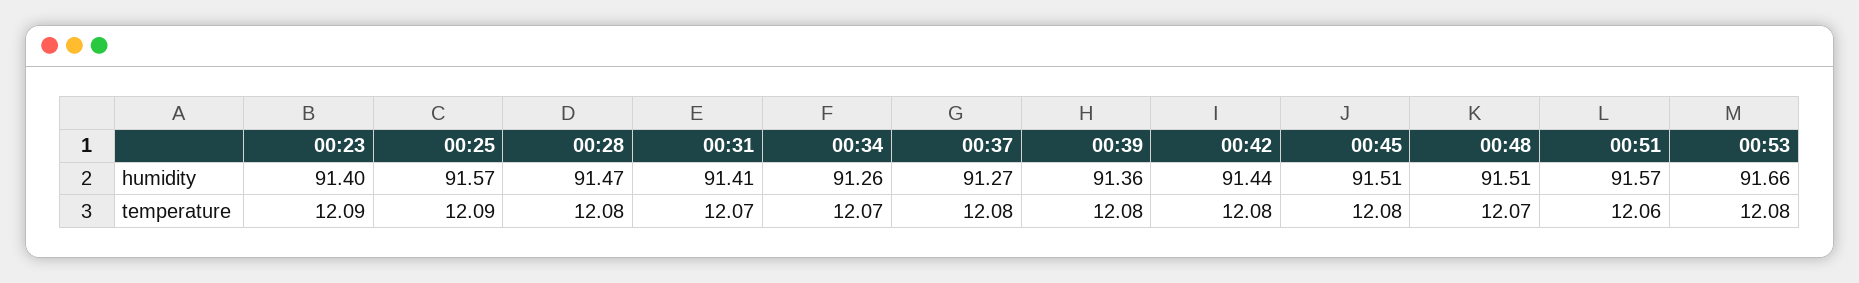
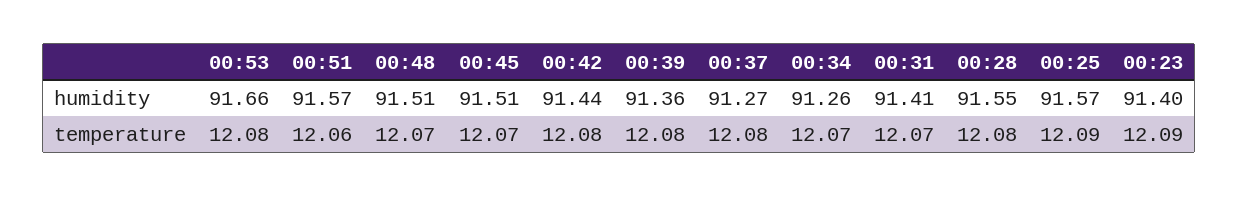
00:28, humidity: 91.47 -> 91.55
00:45, temperature: 12.08 -> 12.07

